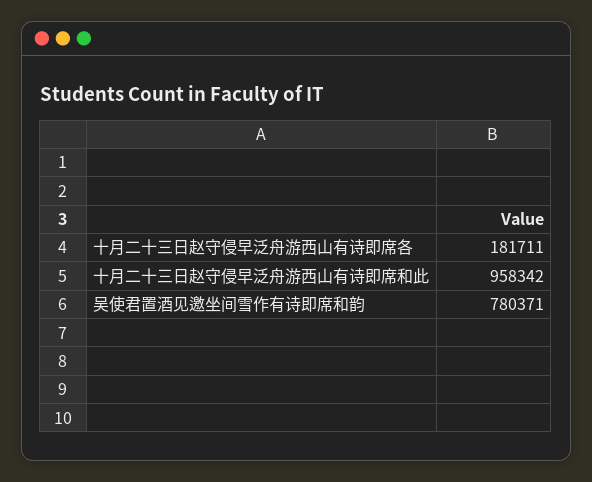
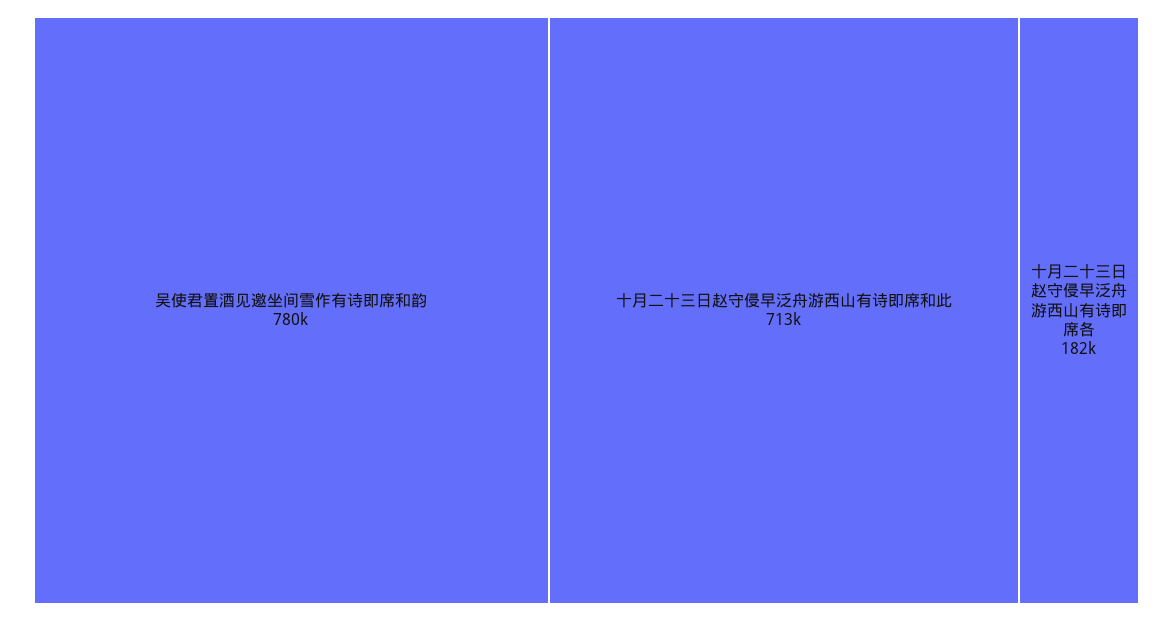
十月二十三日赵守侵早泛舟游西山有诗即席和此: 958342 -> 713000

